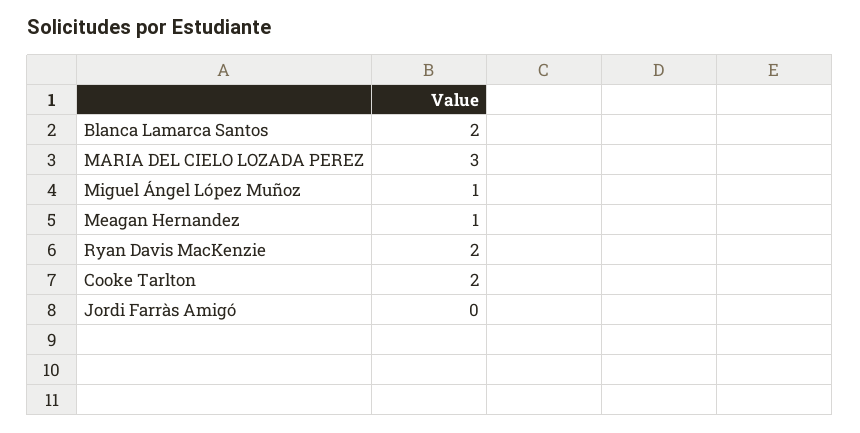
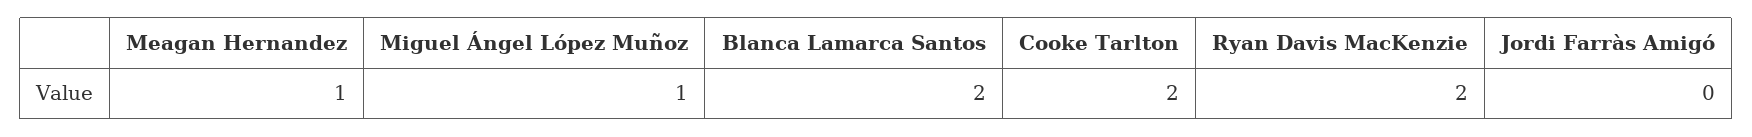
MARIA DEL CIELO LOZADA PEREZ: 3 -> none

